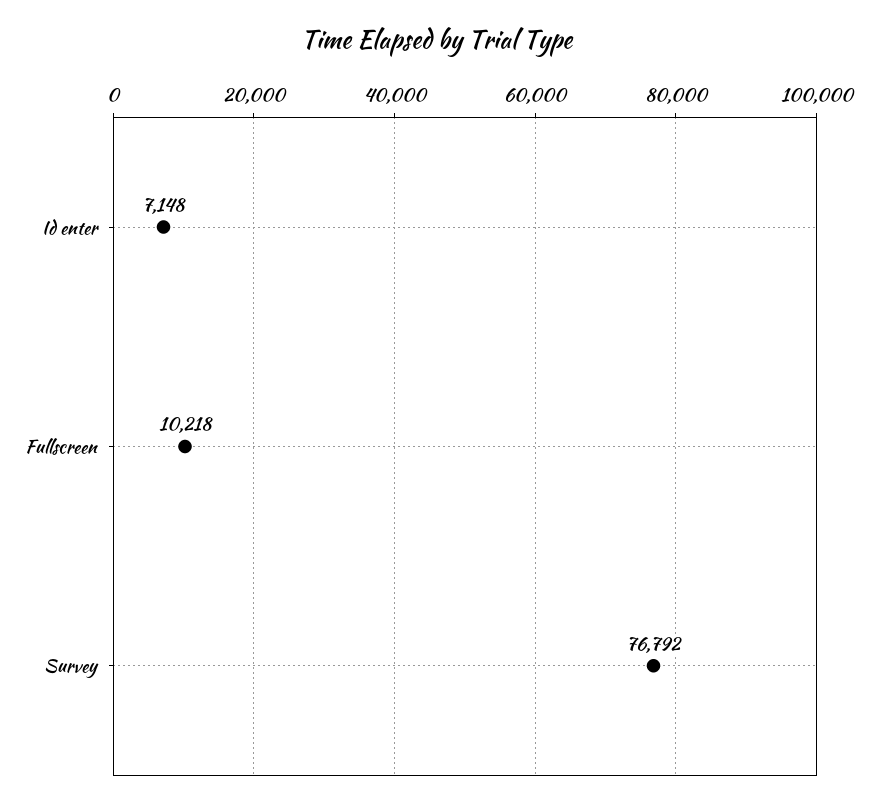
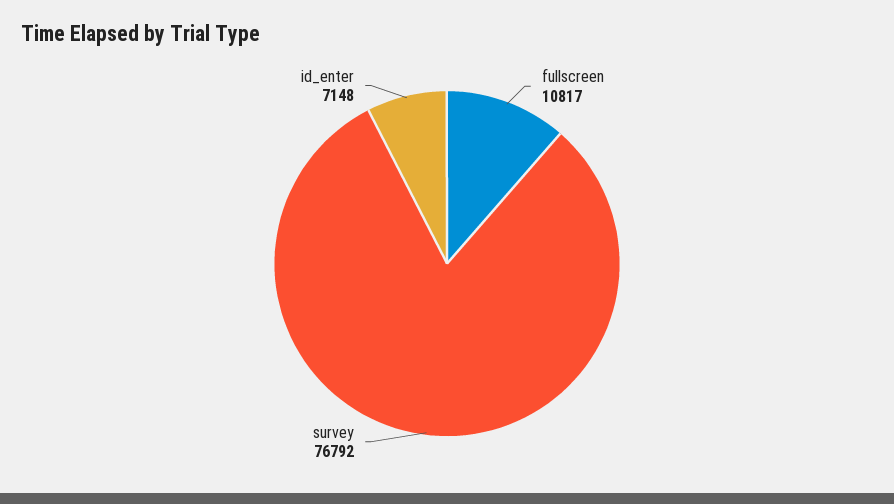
Fullscreen: 10218 -> 10817

